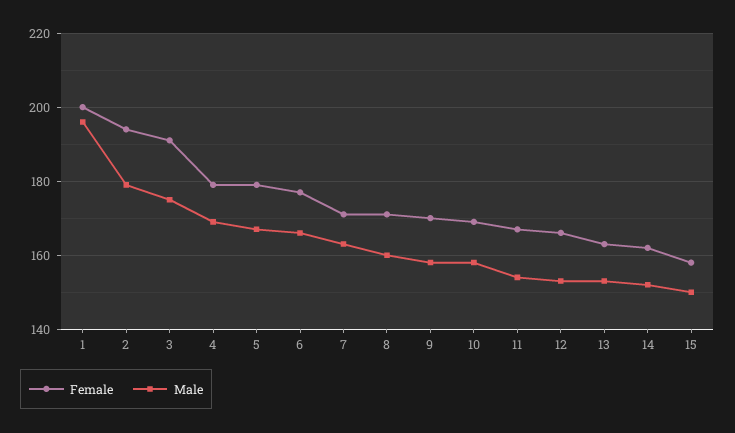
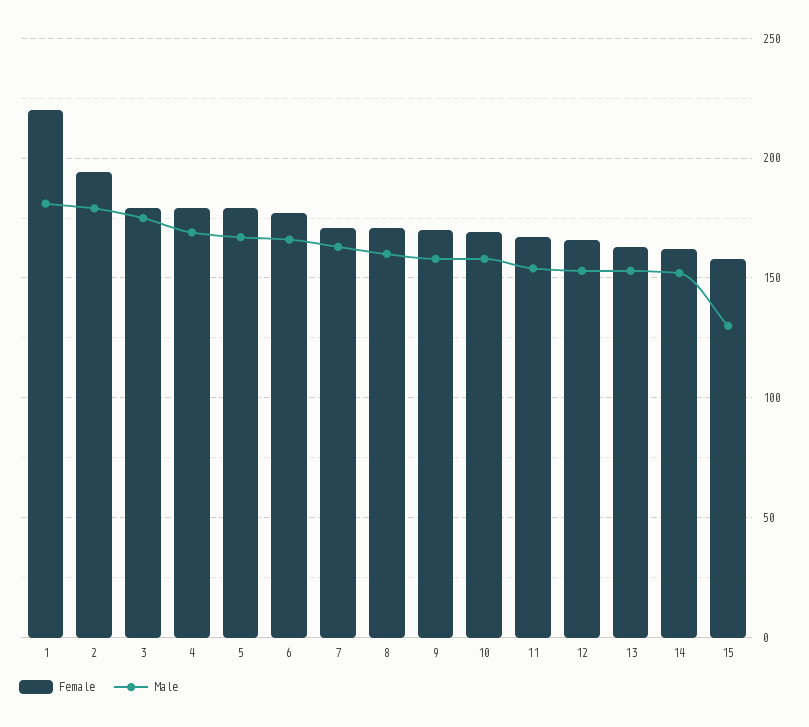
Female, 1: 200 -> 220
Male, 1: 195 -> 180
Female, 3: 190 -> 180
Male, 15: 150 -> 130

